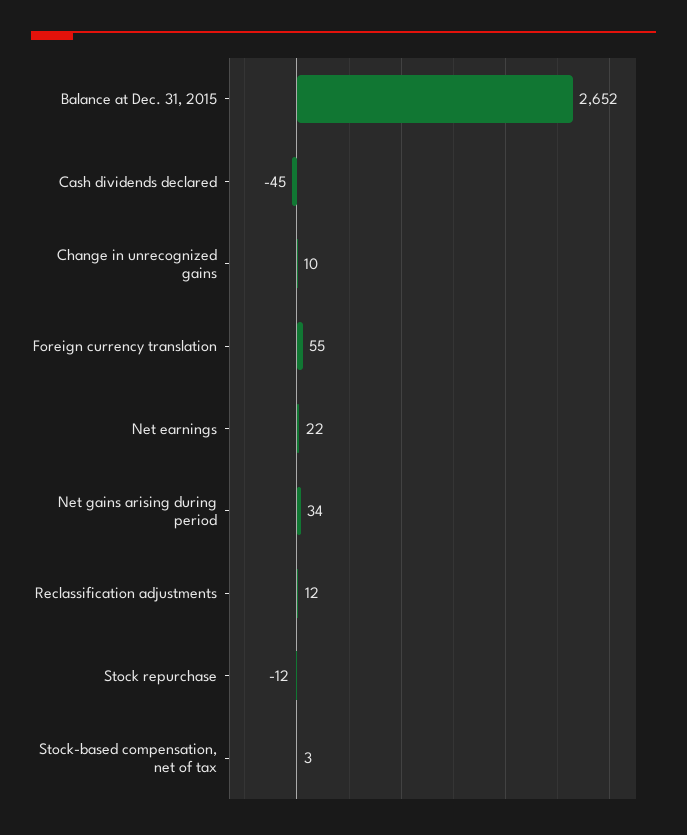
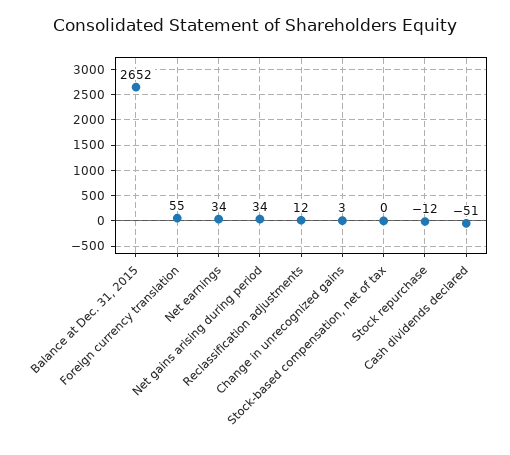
Cash dividends declared: -45 -> -51
Change in unrecognized gains: 10 -> 3
Net earnings: 22 -> 34
Stock-based compensation, net of tax: 3 -> 0

